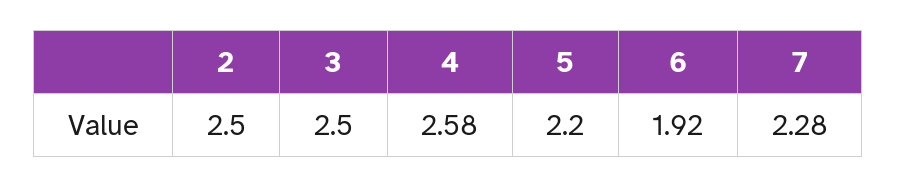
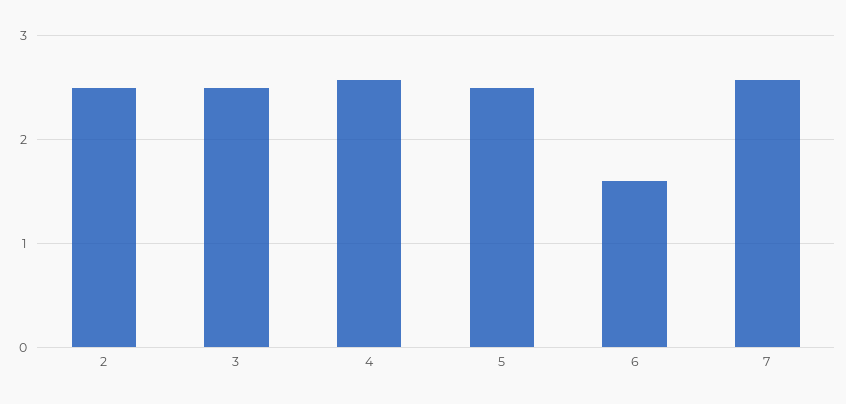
5: 2.2 -> 2.5
6: 1.92 -> 1.6
7: 2.28 -> 2.6

